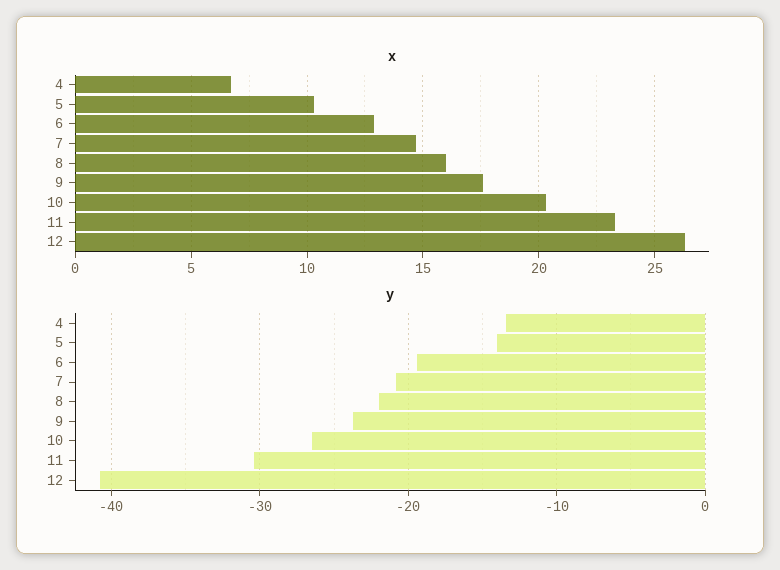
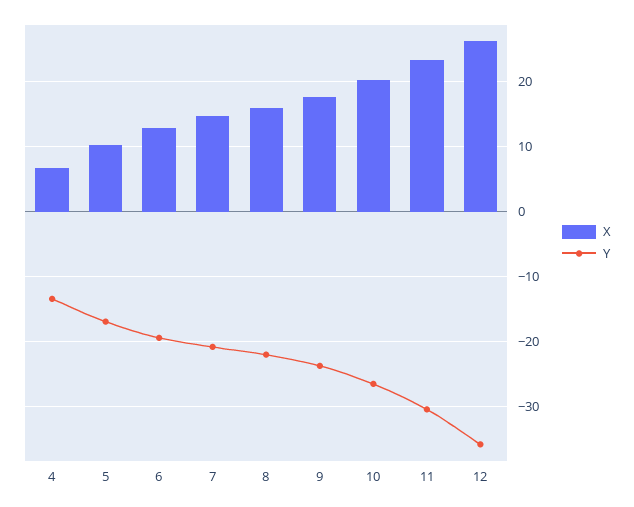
y, 5: -14 -> -17
y, 12: -41 -> -36

